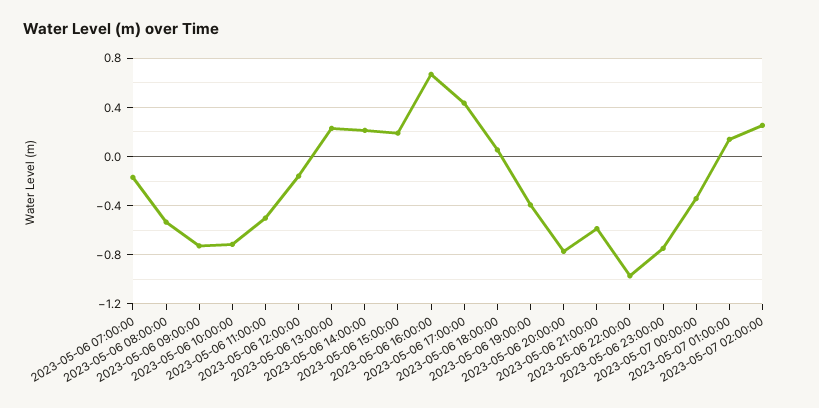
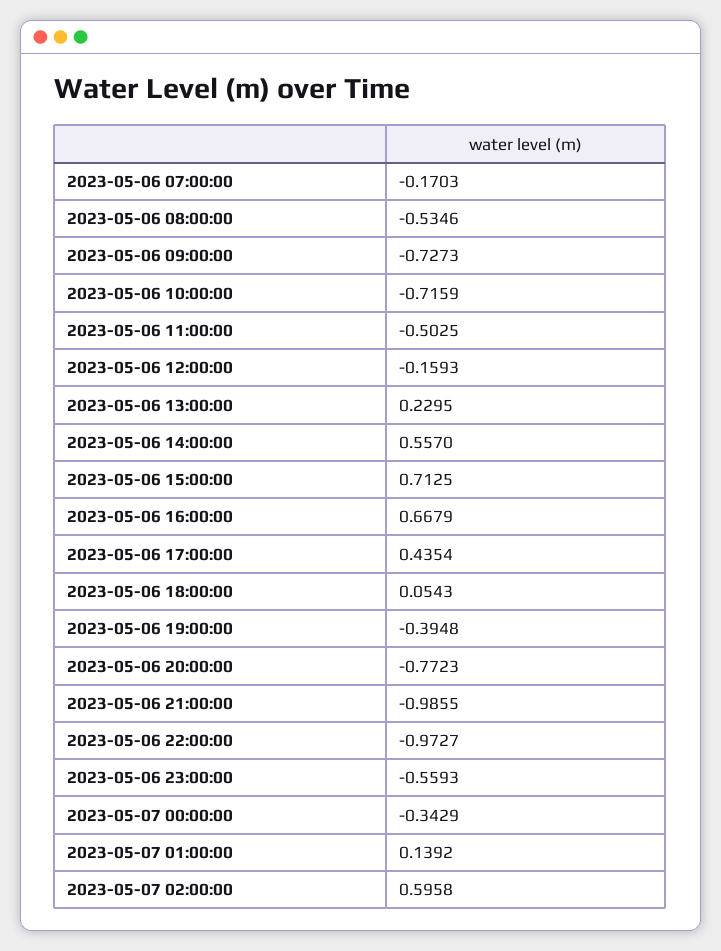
2023-05-06 14:00:00: 0.2 -> 0.557
2023-05-06 15:00:00: 0.2 -> 0.7125
2023-05-06 21:00:00: -0.6 -> -0.9855
2023-05-06 23:00:00: -0.75 -> -0.5593
2023-05-07 02:00:00: 0.25 -> 0.5958

